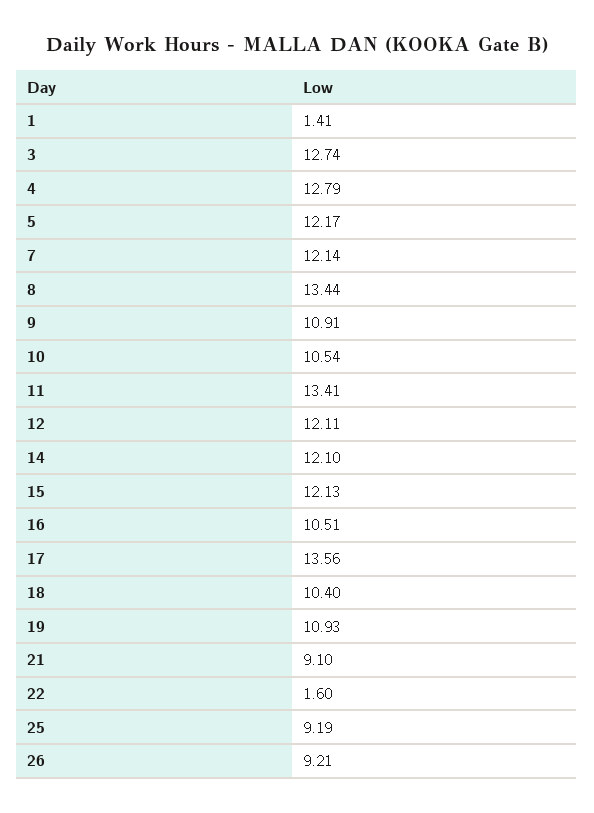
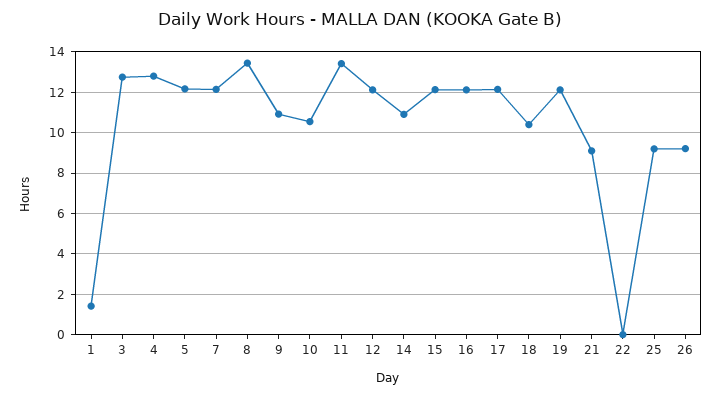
14: 12.1 -> 11
16: 10.51 -> 12
17: 13.56 -> 12
19: 10.93 -> 12
22: 1.6 -> 0

